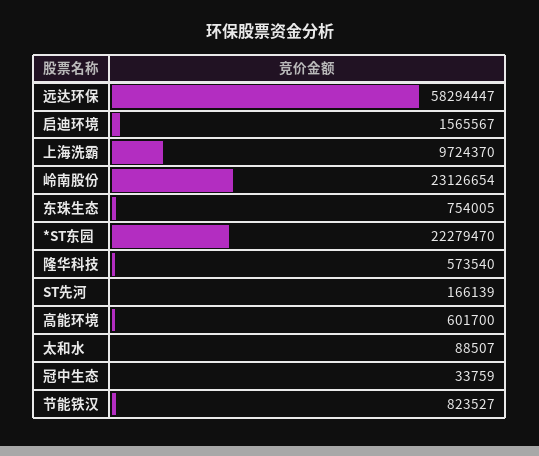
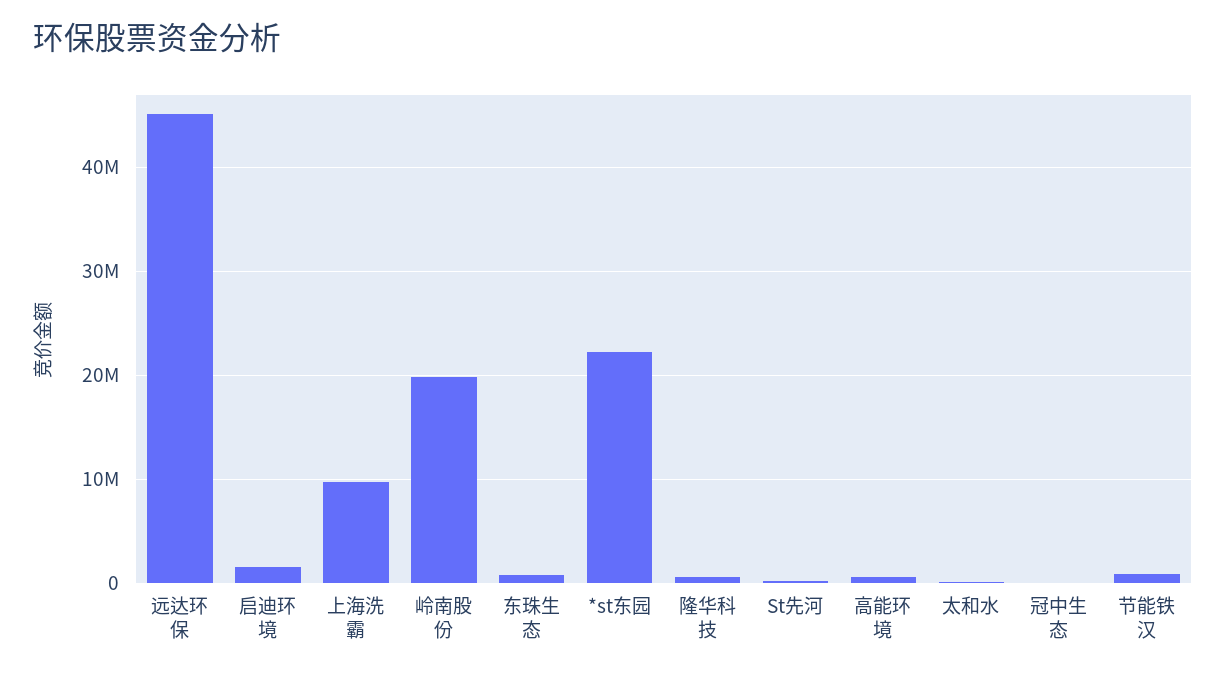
远达环保: 58294447 -> 45000000
岭南股份: 23126654 -> 20000000

